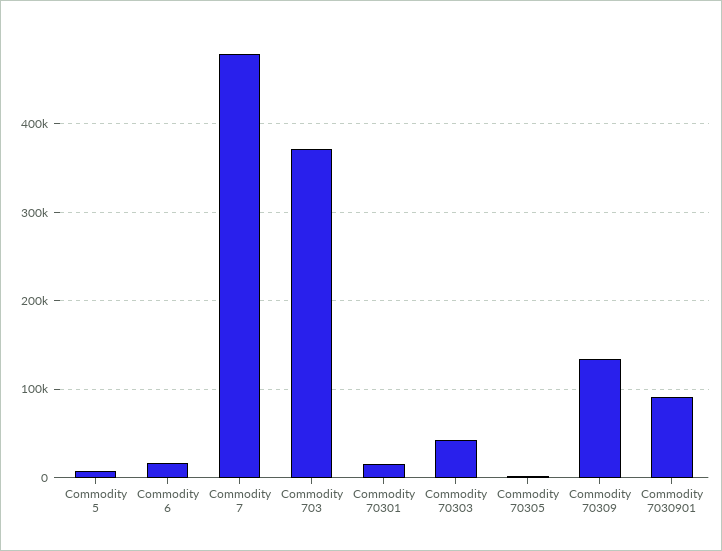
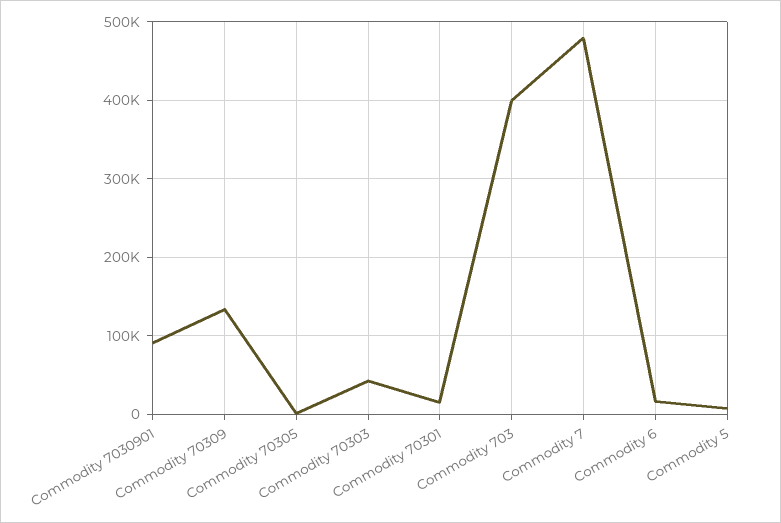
Commodity 703: 370000 -> 400000

